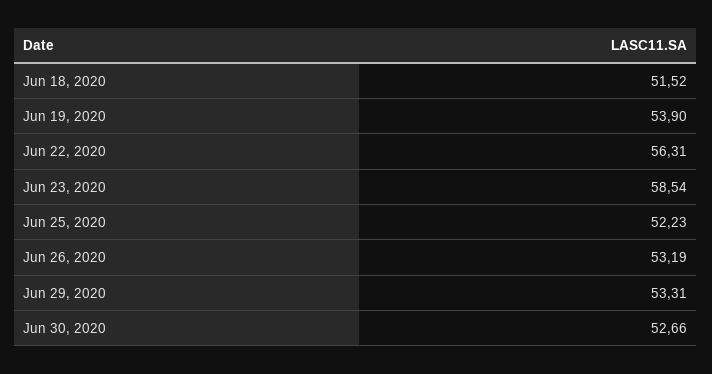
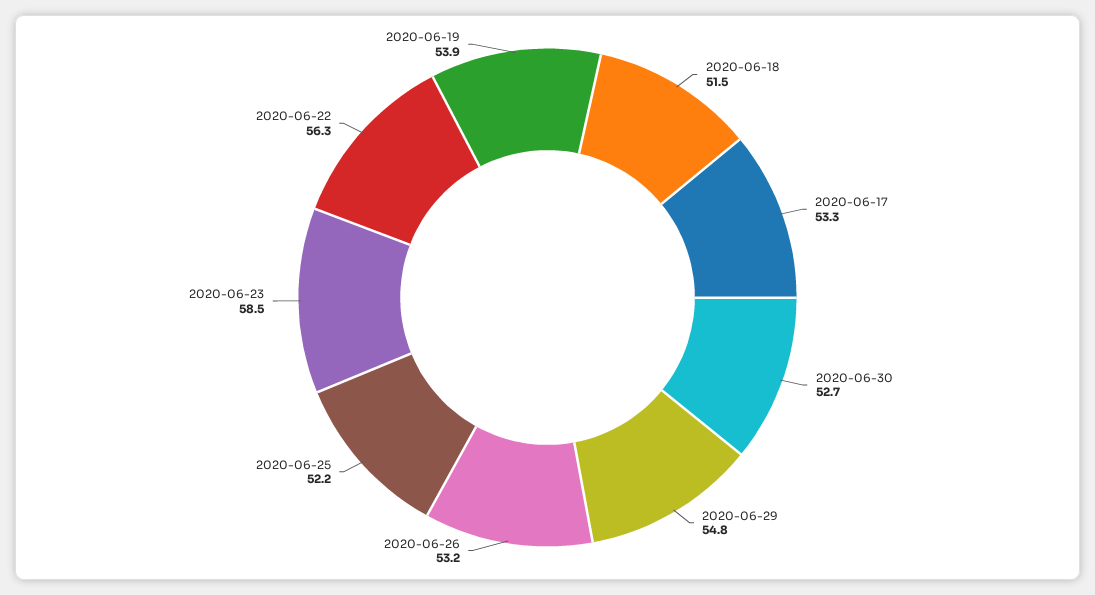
Jun 29, 2020: 53.31 -> 54.8
2020-06-17: none -> 53.3

